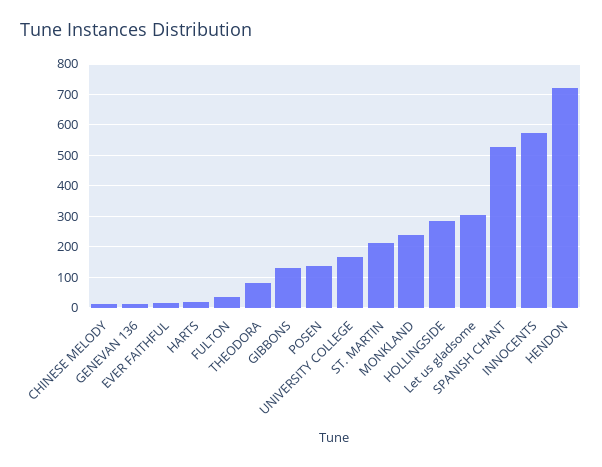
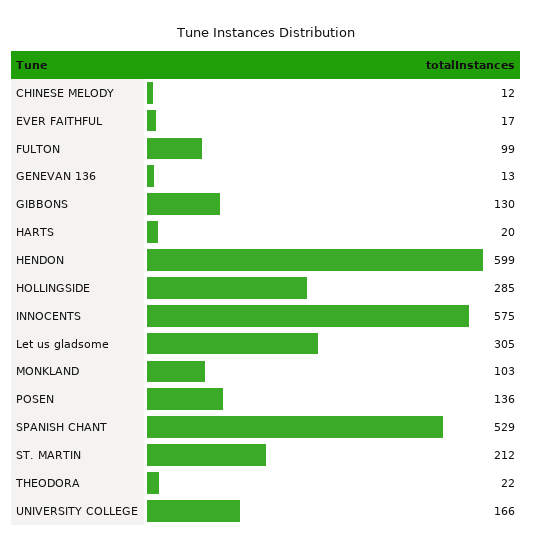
FULTON: 40 -> 99
THEODORA: 80 -> 22
MONKLAND: 240 -> 103
HENDON: 720 -> 599

